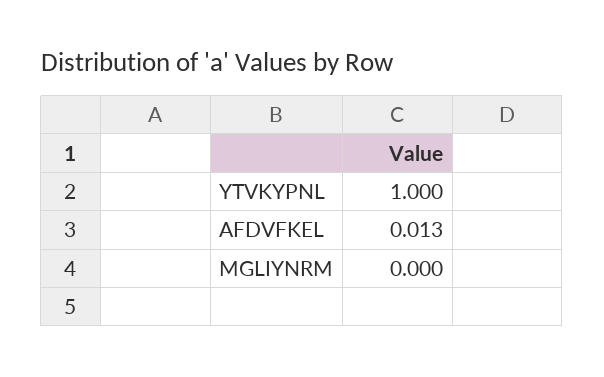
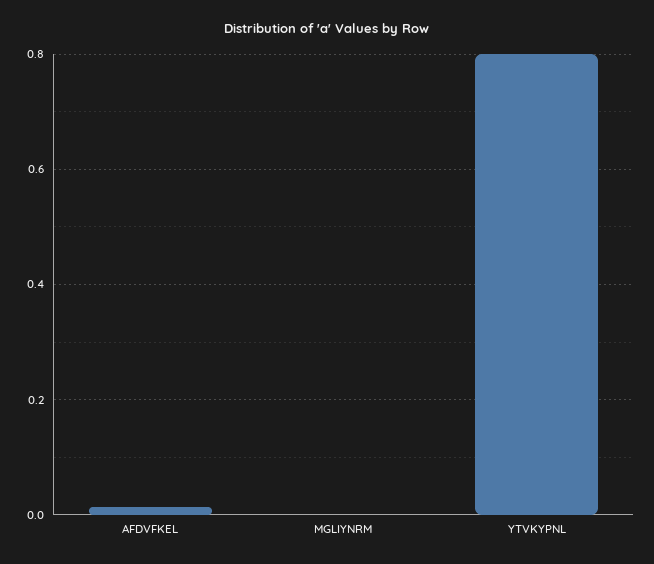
YTVKYPNL: 1 -> 0.8

